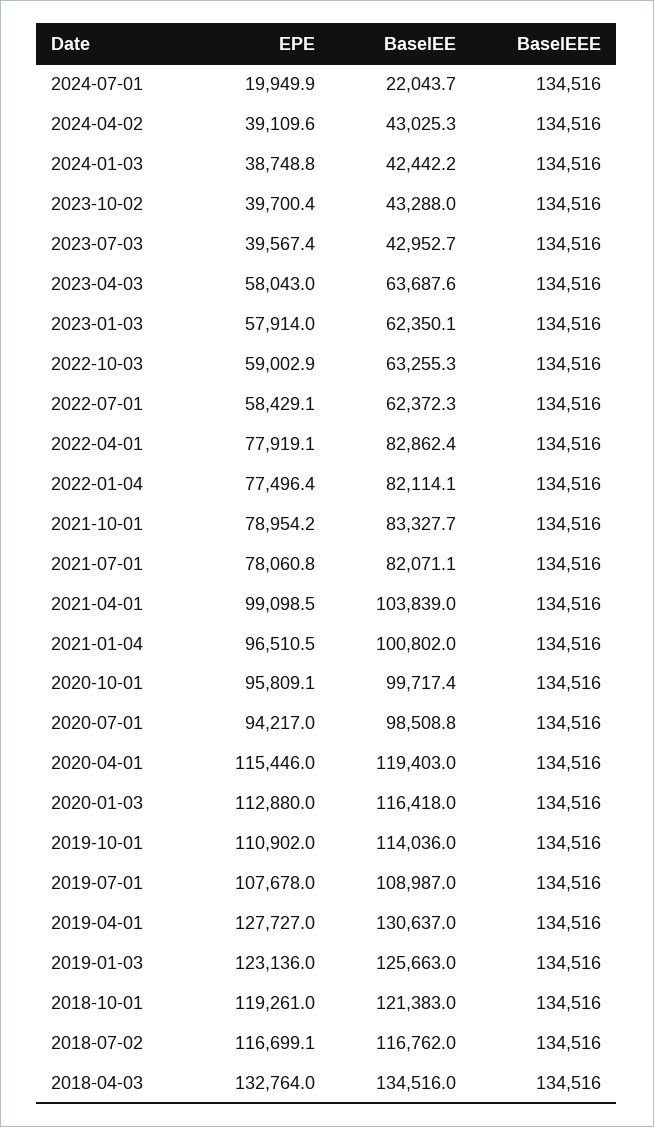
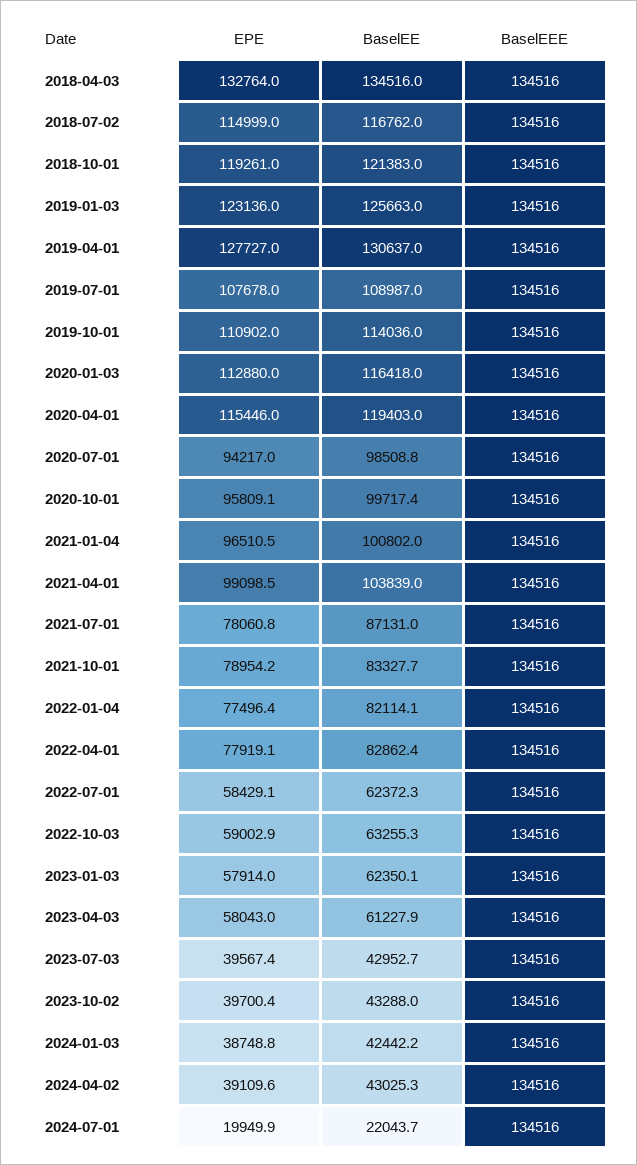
BaselEE, 2023-04-03: 63687.6 -> 61227.9
BaselEE, 2021-07-01: 82071.1 -> 87131
EPE, 2018-07-02: 116699.1 -> 114999

